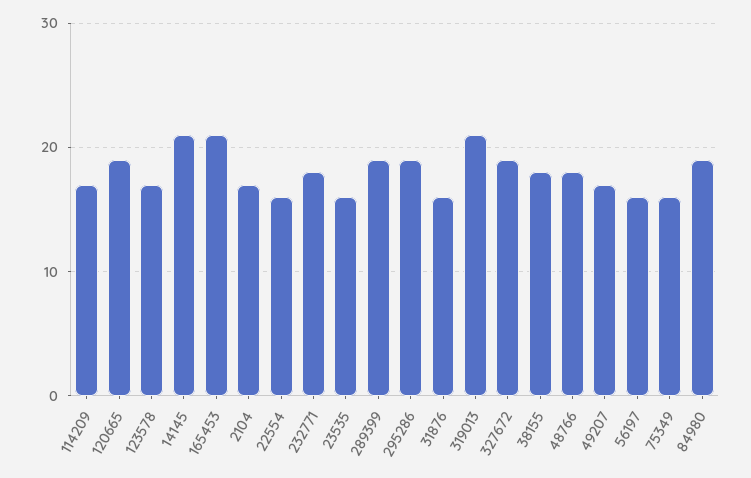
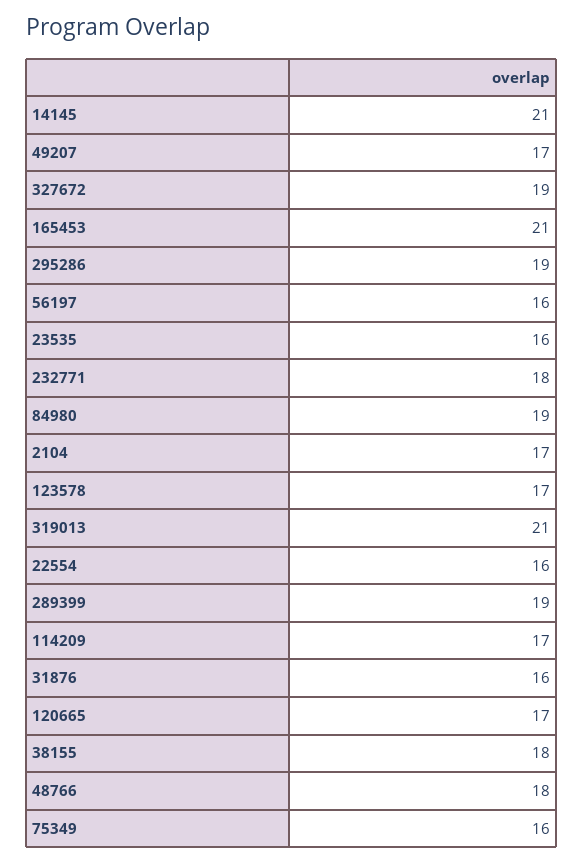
120665: 19 -> 17

